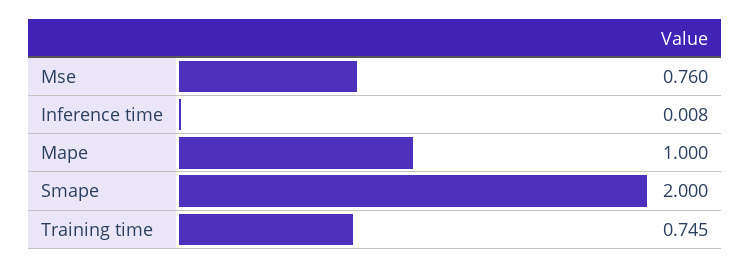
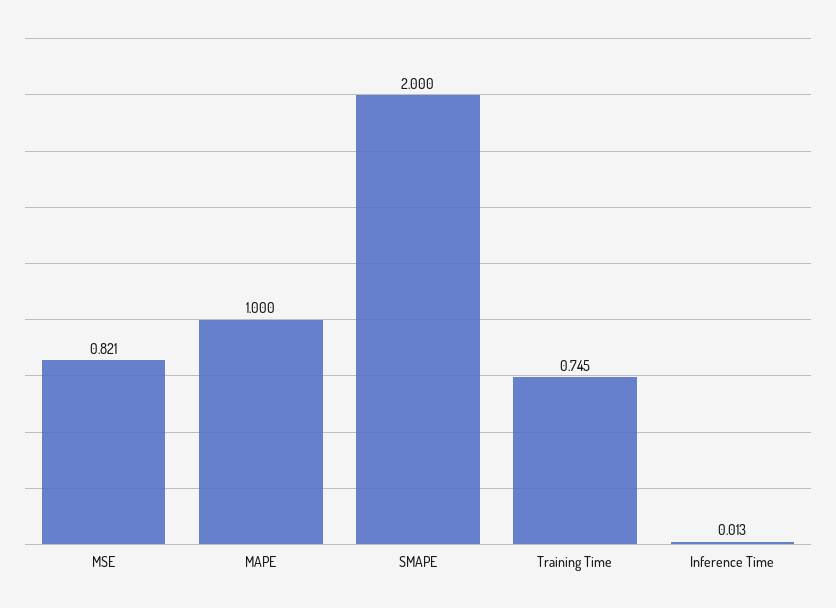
Mse: 0.76 -> 0.821
Inference time: 0.008 -> 0.013

